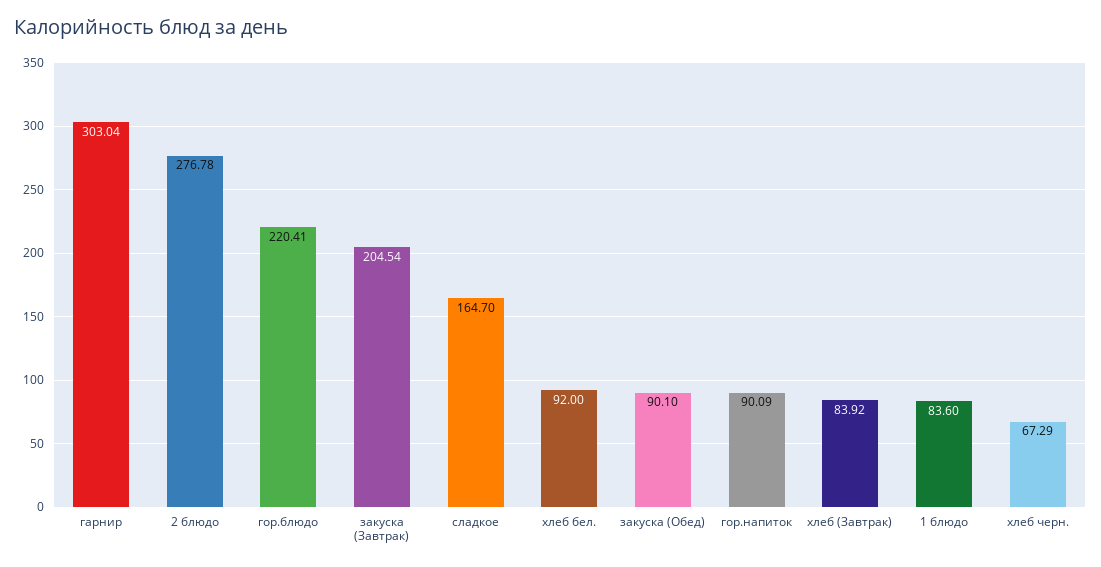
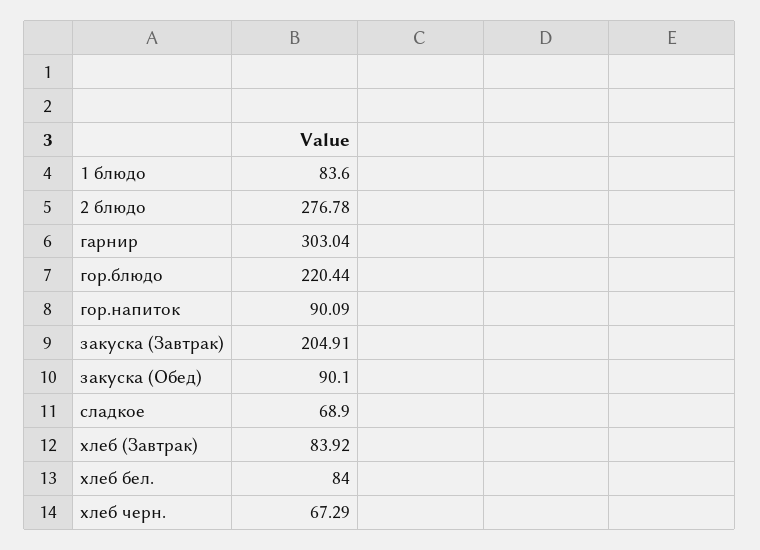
гор.блюдо: 220.41 -> 220.44
закуска (Завтрак): 204.54 -> 204.91
сладкое: 164.7 -> 68.9
хлеб бел.: 92 -> 84

